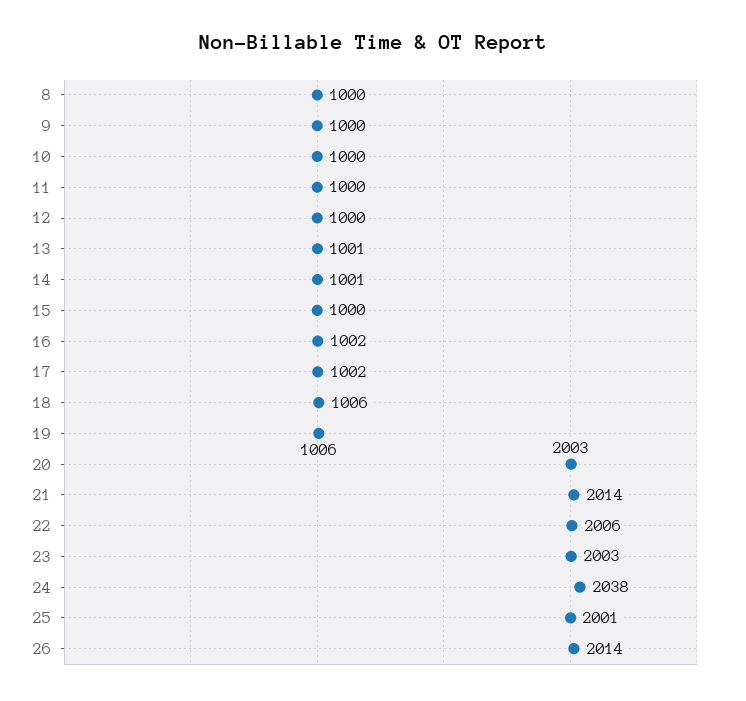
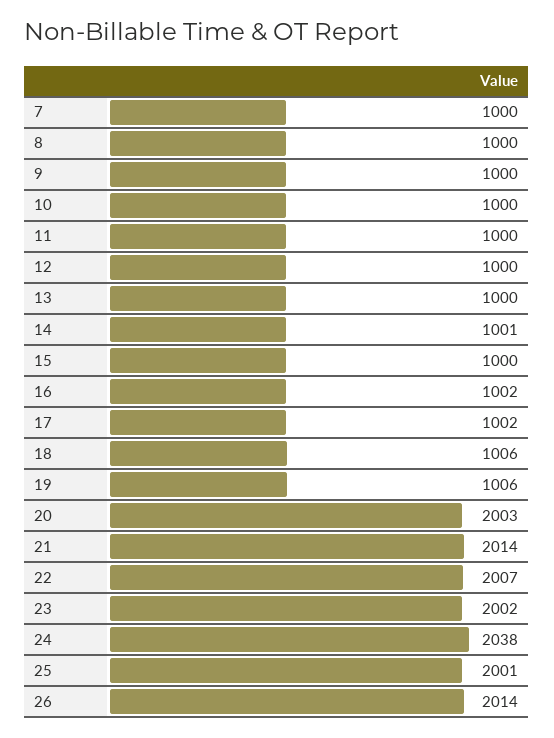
13: 1001 -> 1000
22: 2006 -> 2007
23: 2003 -> 2002
7: none -> 1000

